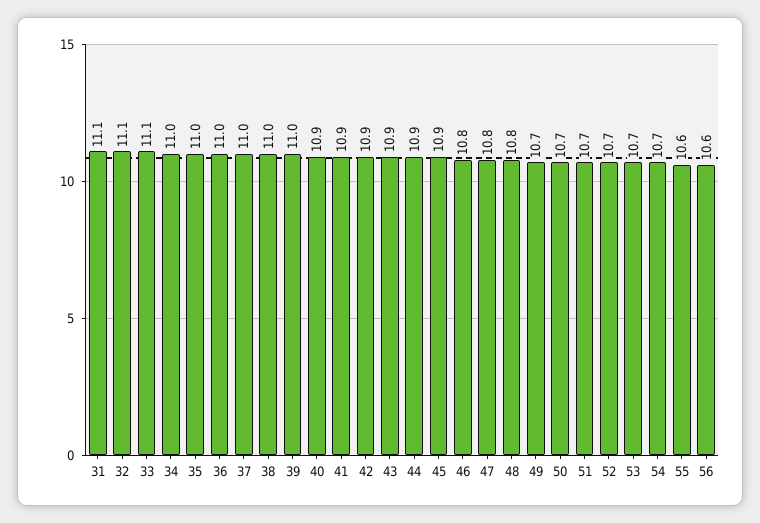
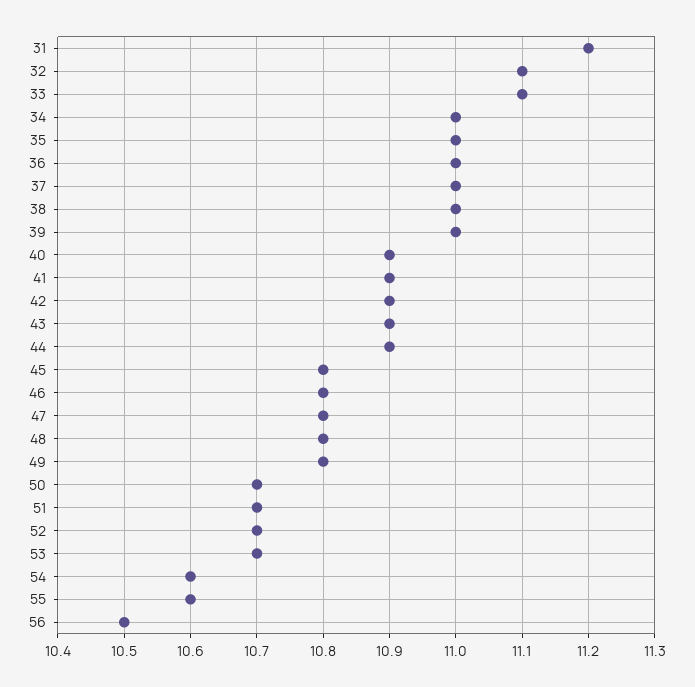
31: 11.1 -> 11.2
45: 10.9 -> 10.8
49: 10.7 -> 10.8
54: 10.7 -> 10.6
56: 10.6 -> 10.5

